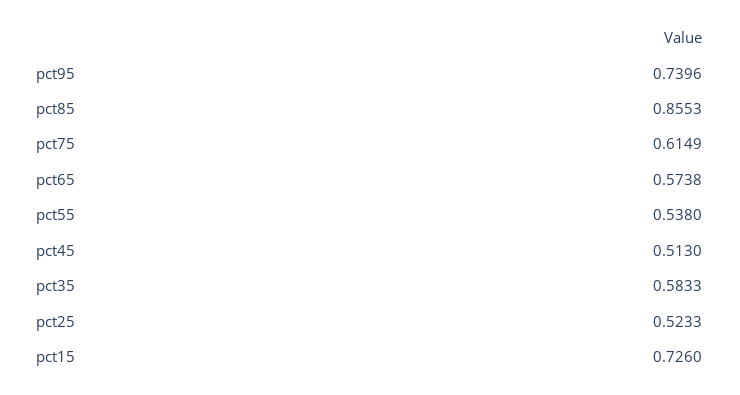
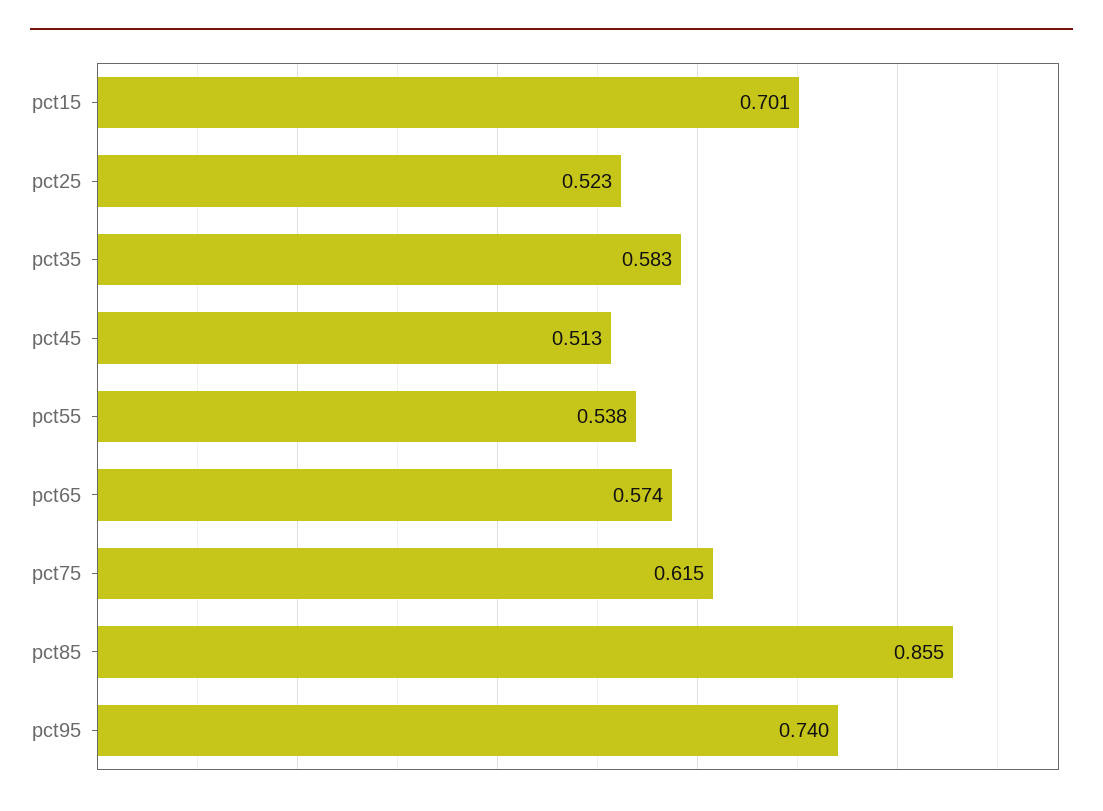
pct15: 0.726 -> 0.701

